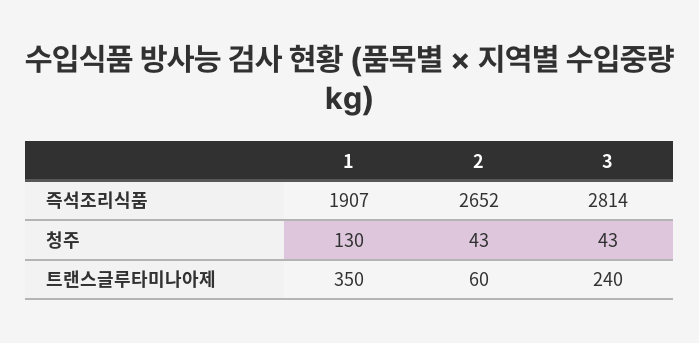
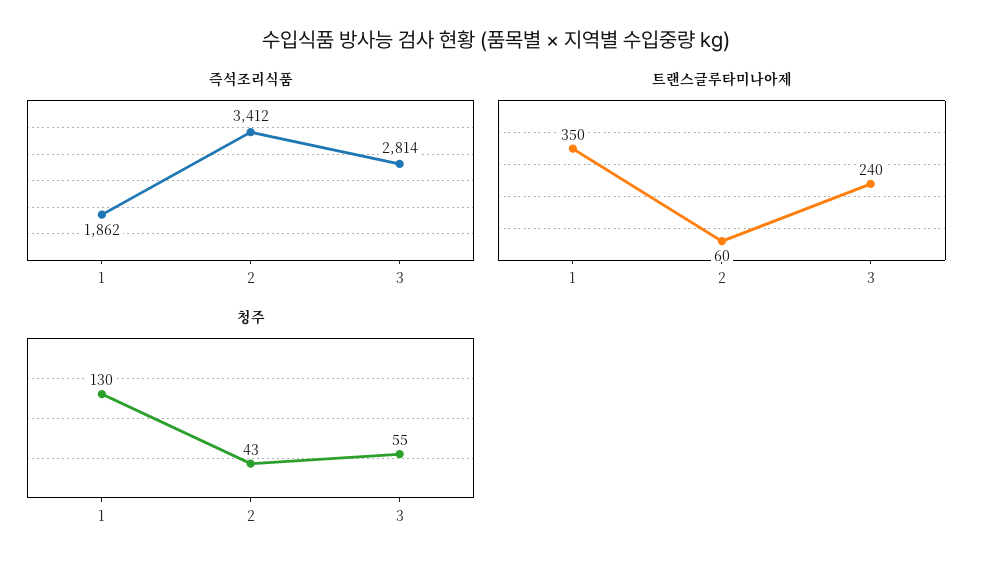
즉석조리식품, 1: 1907 -> 1862
즉석조리식품, 2: 2652 -> 3412
청주, 3: 43 -> 55

